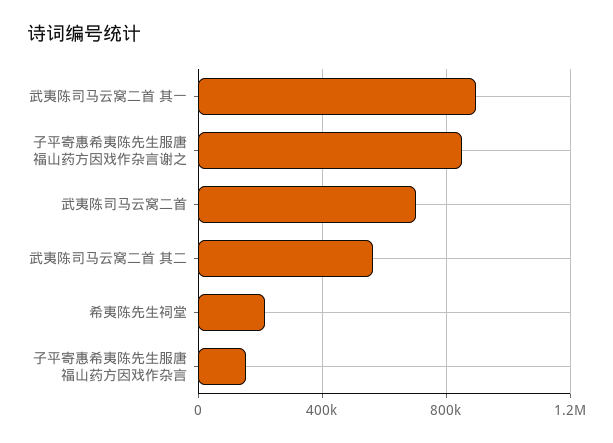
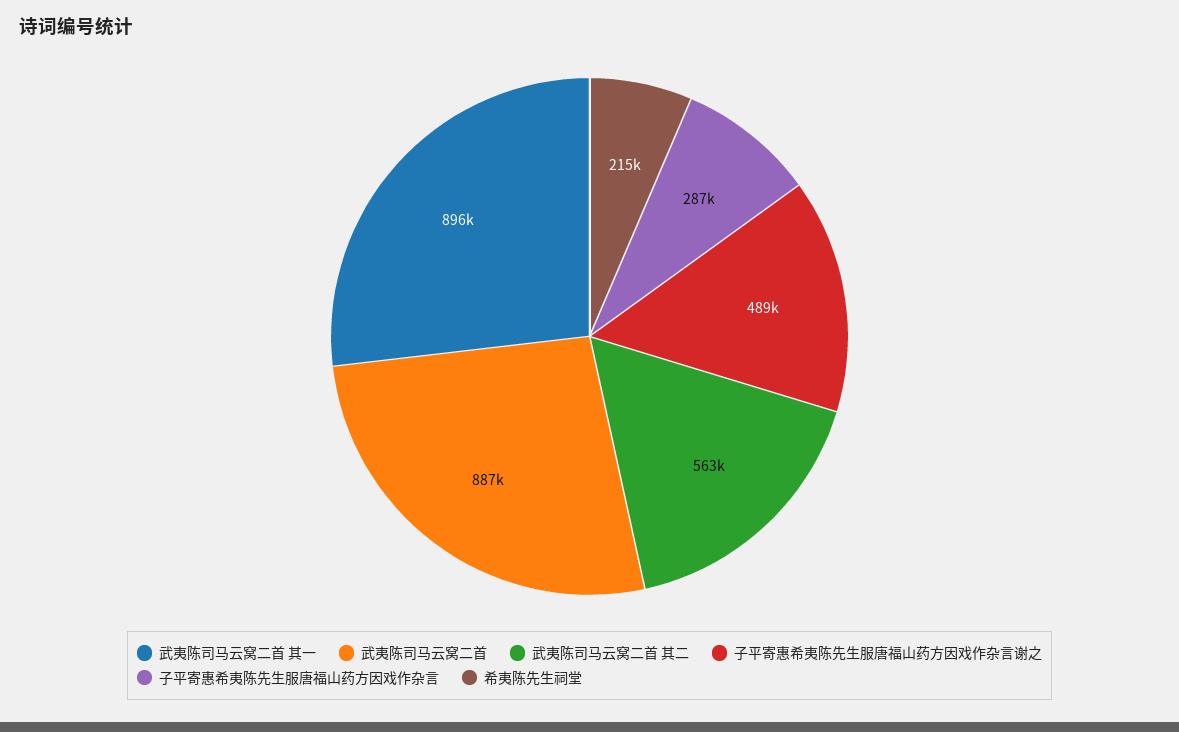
子平寄惠希夷陈先生服唐福山药方因戏作杂言谢之: 850000 -> 489000
武夷陈司马云窝二首: 700000 -> 887000
子平寄惠希夷陈先生服唐福山药方因戏作杂言: 150000 -> 287000

